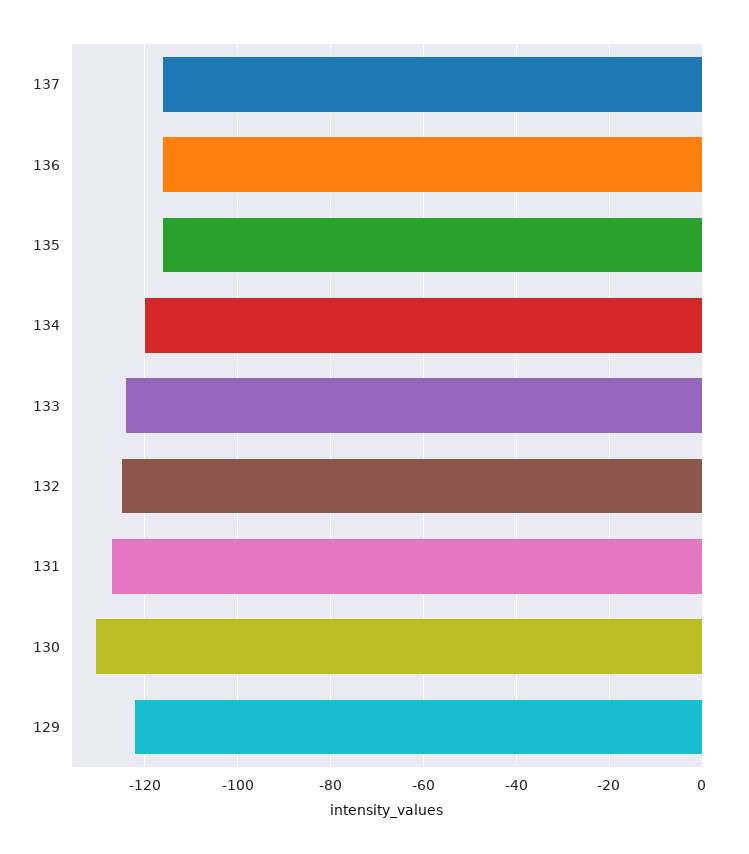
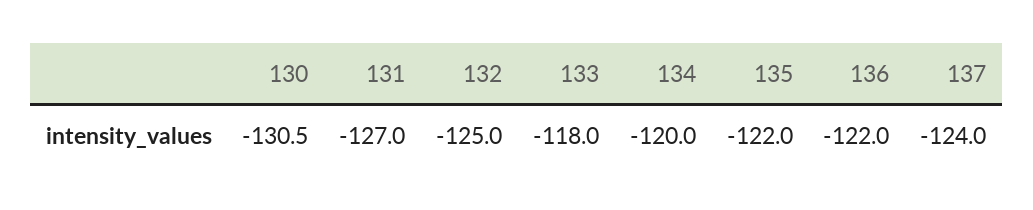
137: -116 -> -124
136: -116 -> -122
135: -116 -> -122
133: -124 -> -118
129: -122 -> none

